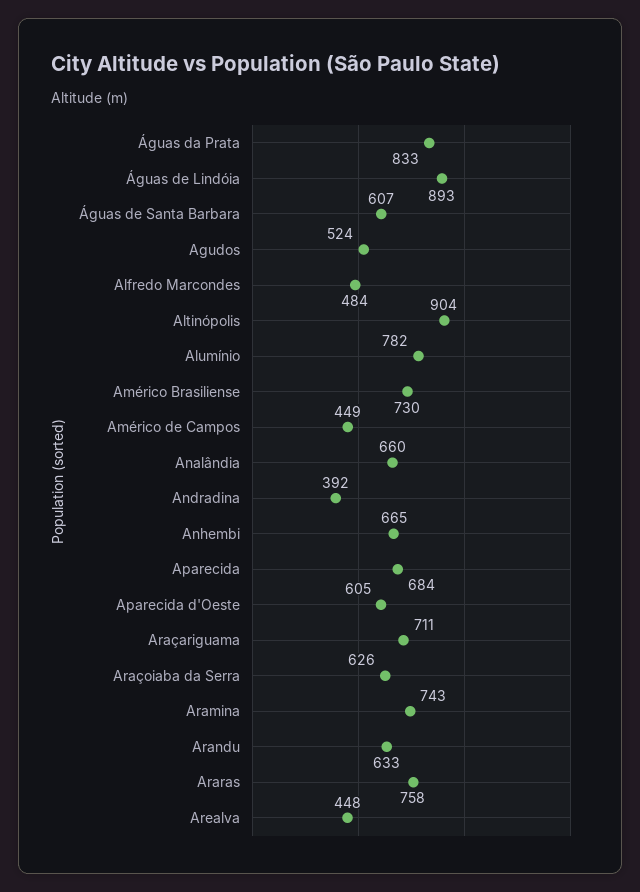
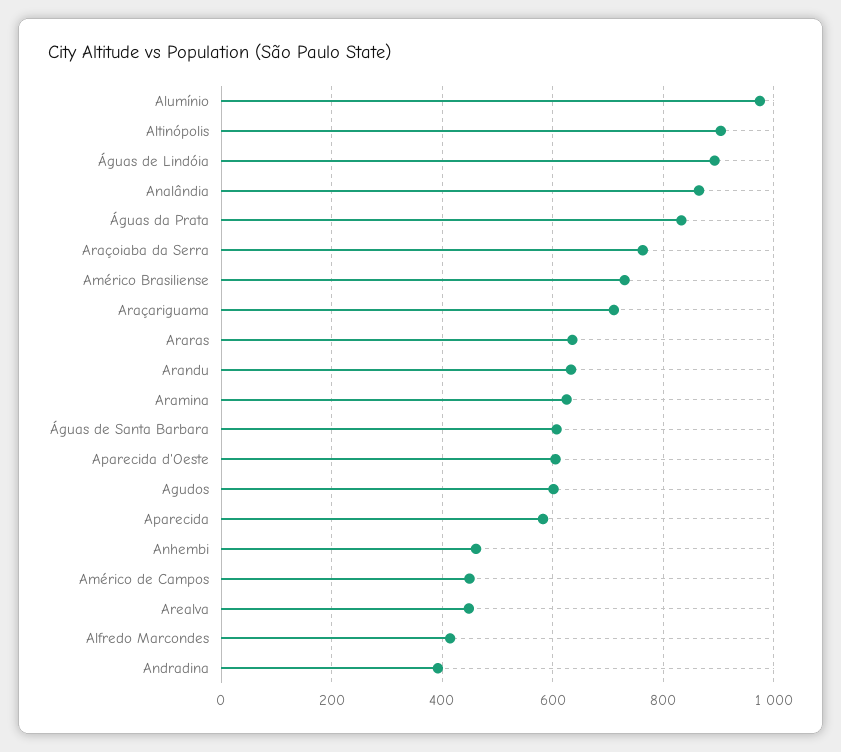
Agudos: 524 -> 600
Alfredo Marcondes: 484 -> 420
Alumínio: 782 -> 980
Analândia: 660 -> 860
Anhembi: 665 -> 460
Aparecida: 684 -> 580
Araçoiaba da Serra: 626 -> 760
Aramina: 743 -> 620
Araras: 758 -> 640

